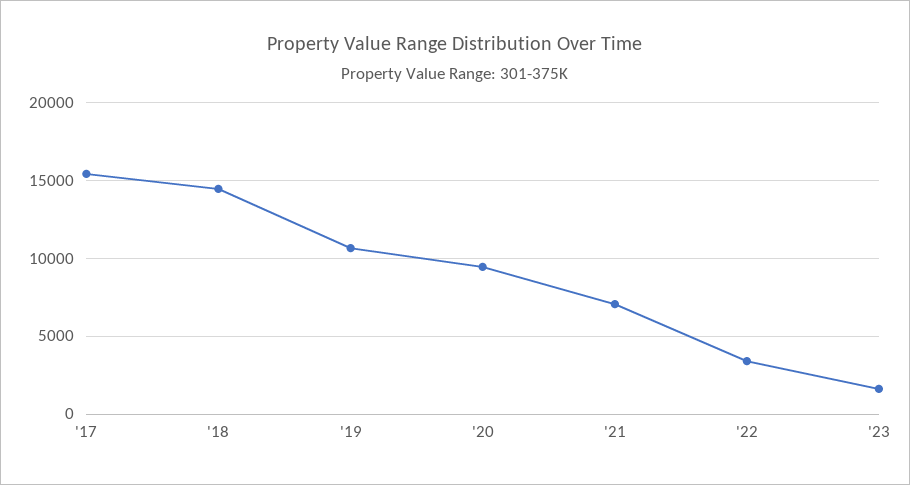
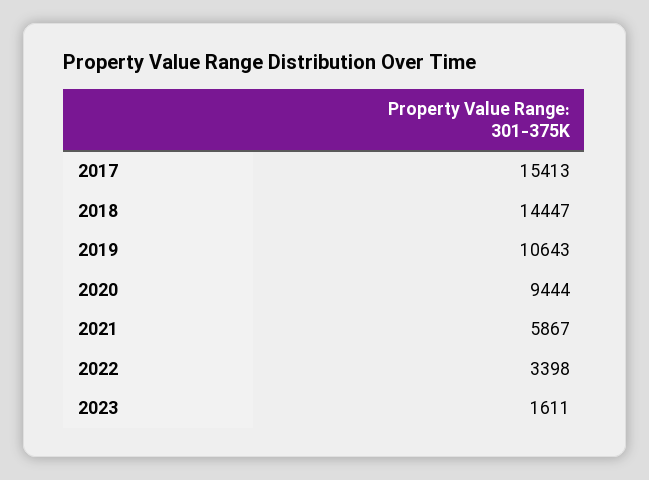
'21: 7000 -> 5867

